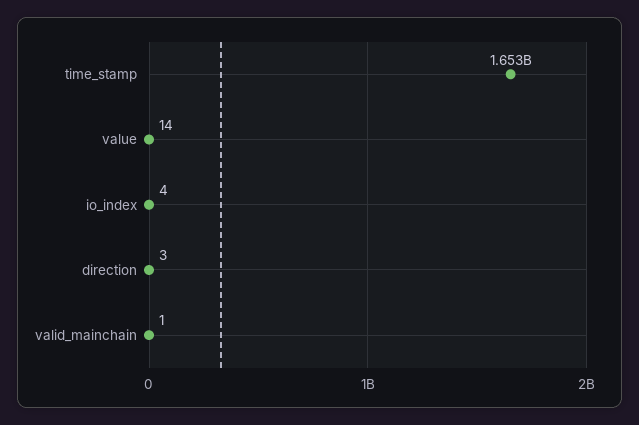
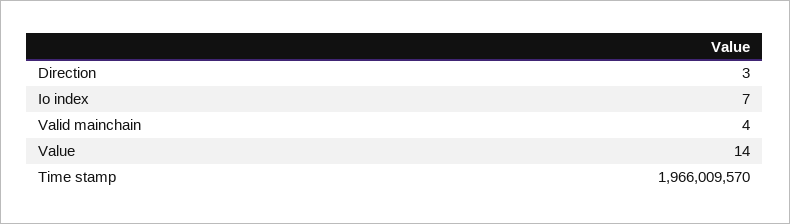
time_stamp: 1653000000 -> 1966009570
io_index: 4 -> 7
valid_mainchain: 1 -> 4

